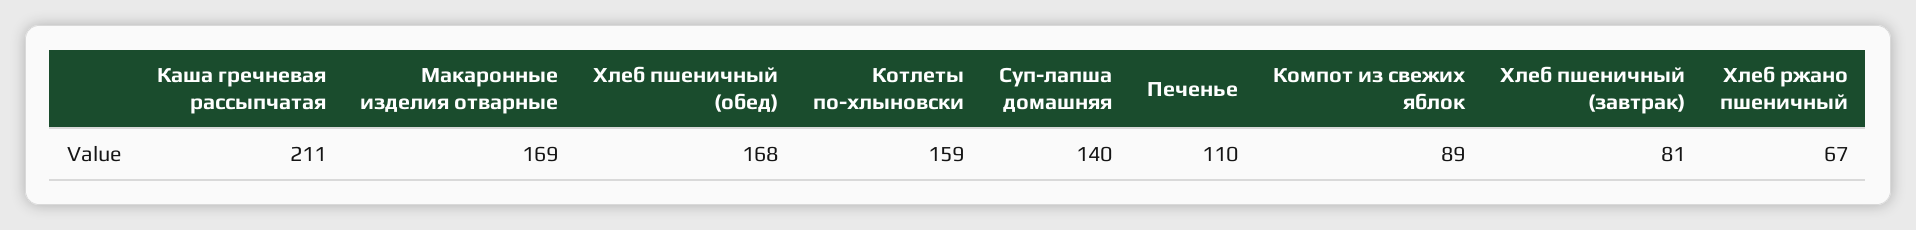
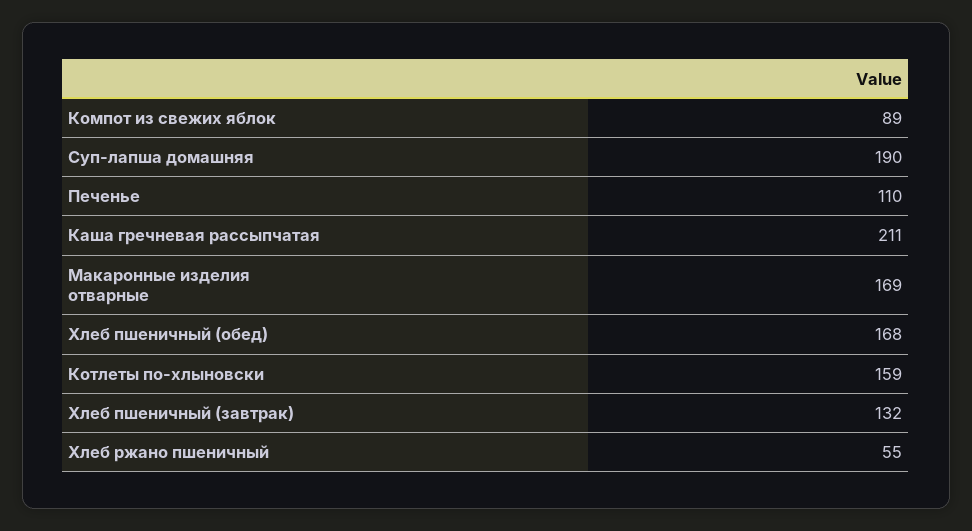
Суп-лапша домашняя: 140 -> 190
Хлеб пшеничный (завтрак): 81 -> 132
Хлеб ржано пшеничный: 67 -> 55

